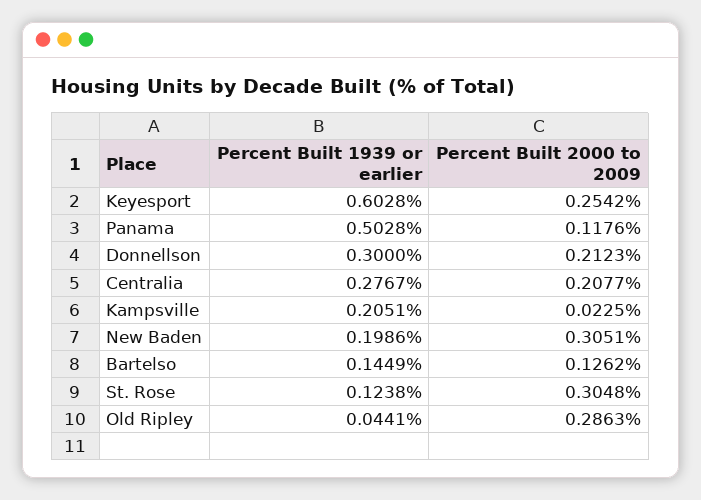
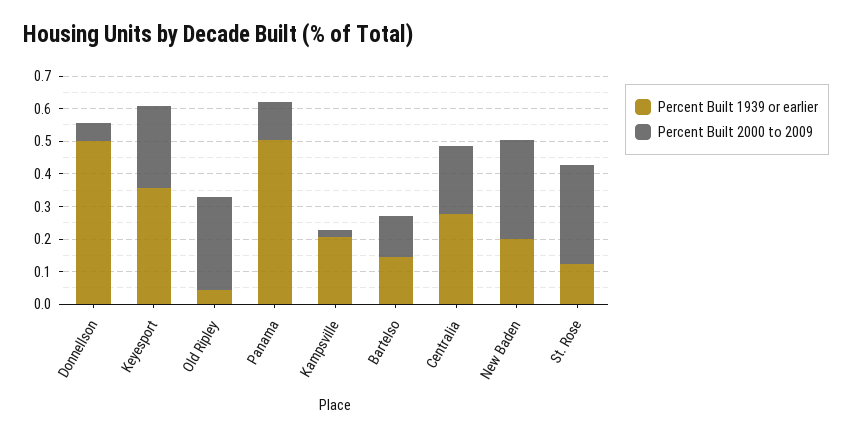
Percent Built 1939 or earlier, Keyesport: 0.6028 -> 0.35
Percent Built 1939 or earlier, Donnellson: 0.3 -> 0.5
Percent Built 2000 to 2009, Donnellson: 0.2123 -> 0.05

